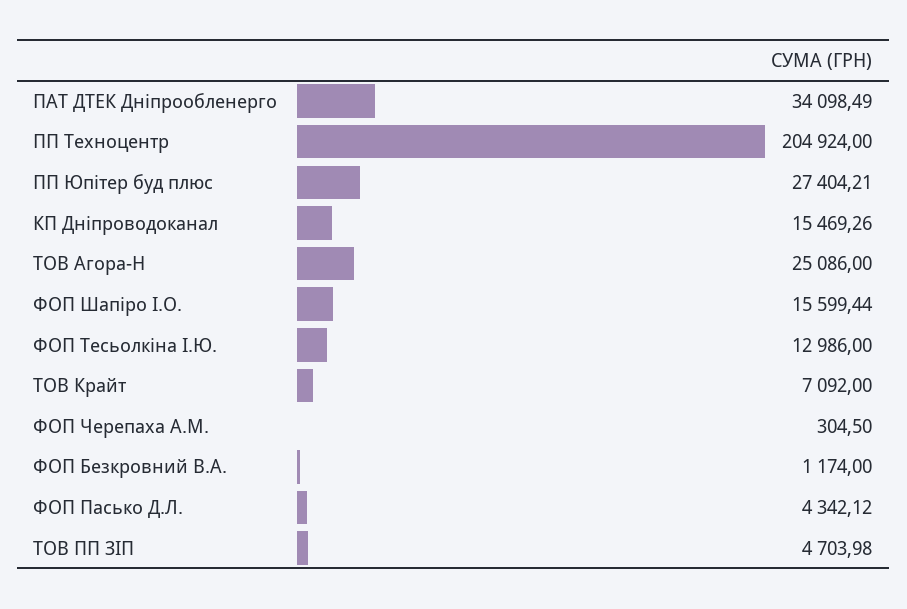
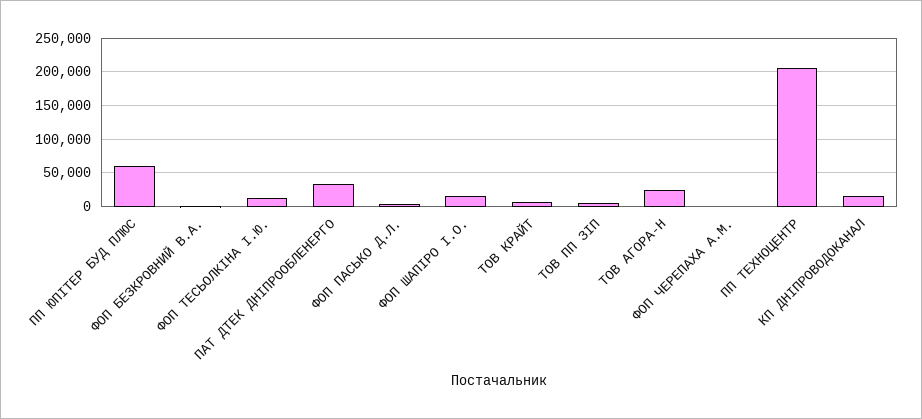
ПП Юпітер буд плюс: 27404.21 -> 60000

